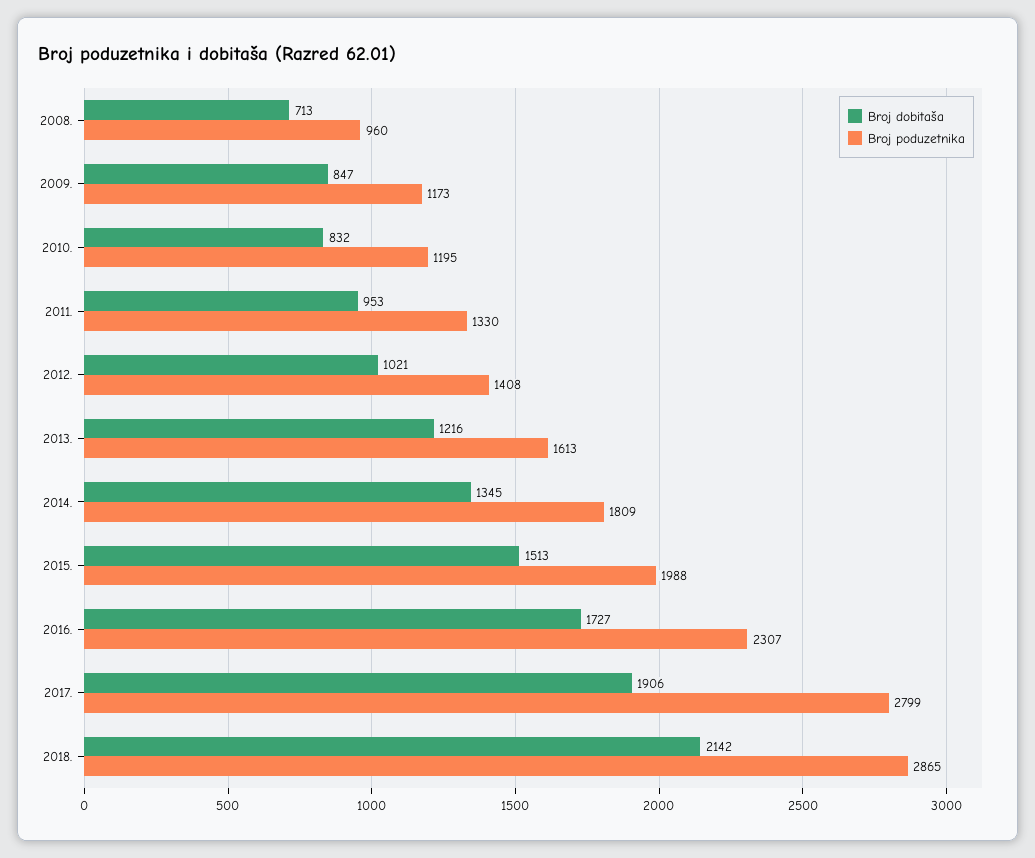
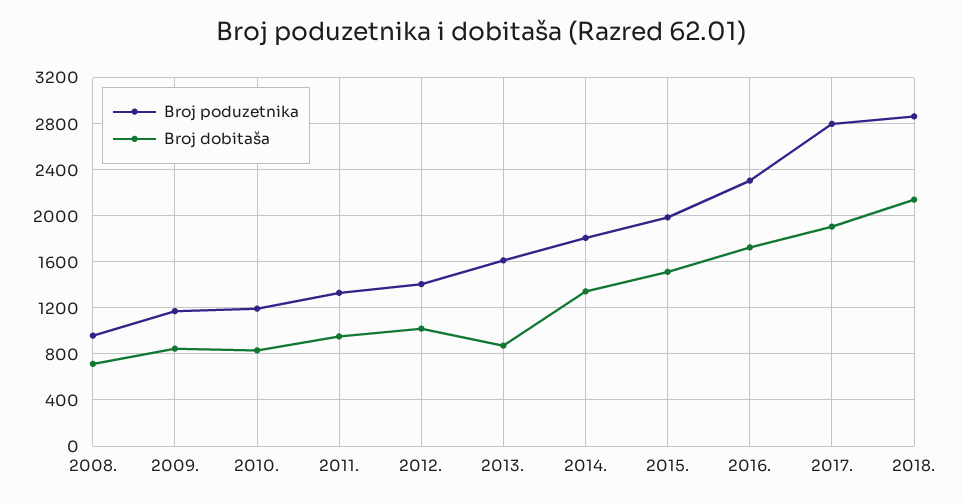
Broj dobitaša, 2013.: 1216 -> 900

